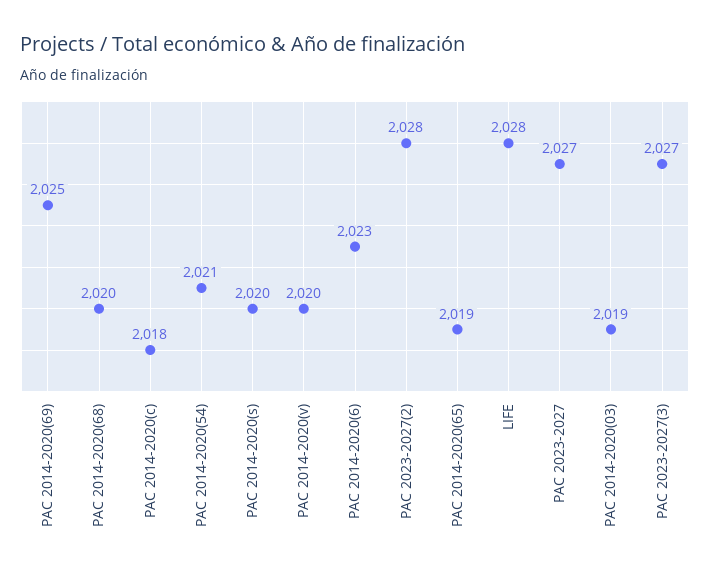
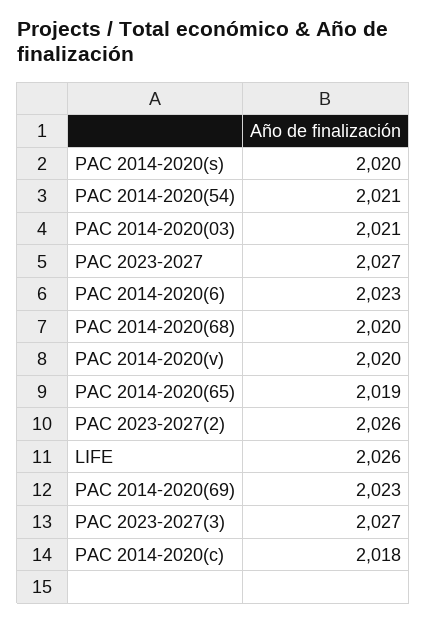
PAC 2014-2020(69): 2025 -> 2023
PAC 2023-2027(2): 2028 -> 2026
LIFE: 2028 -> 2026
PAC 2014-2020(03): 2019 -> 2021

